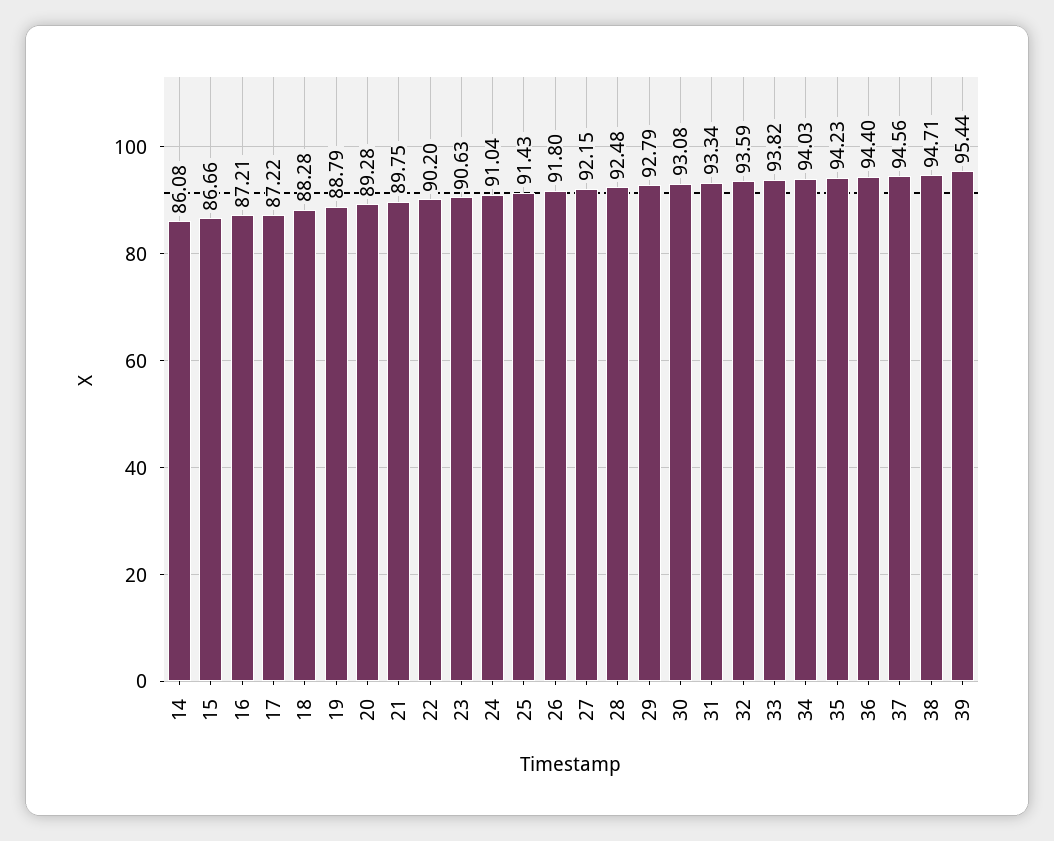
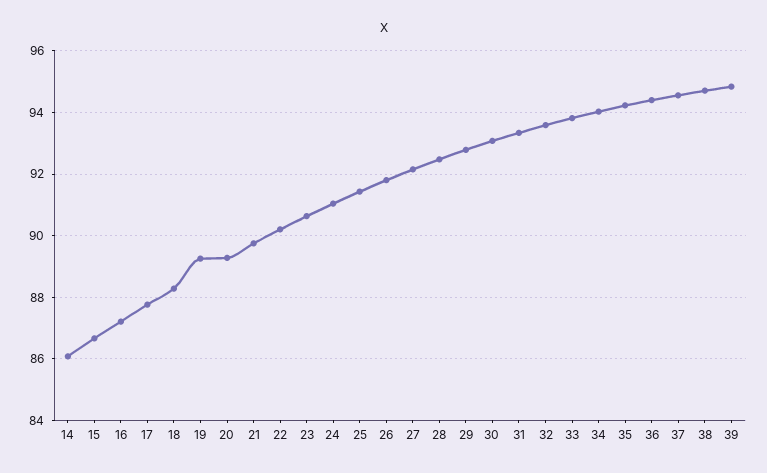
17: 87.22 -> 87.8
19: 88.79 -> 89.2
39: 95.44 -> 94.8

